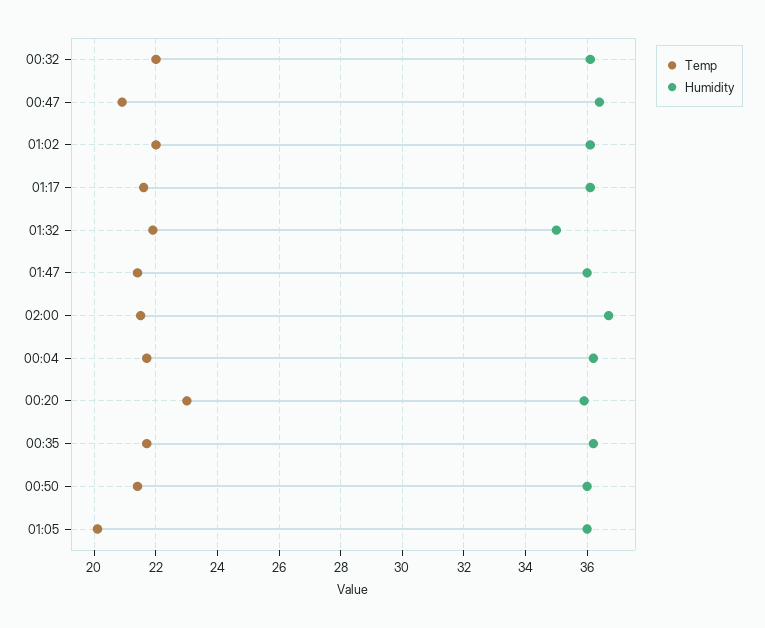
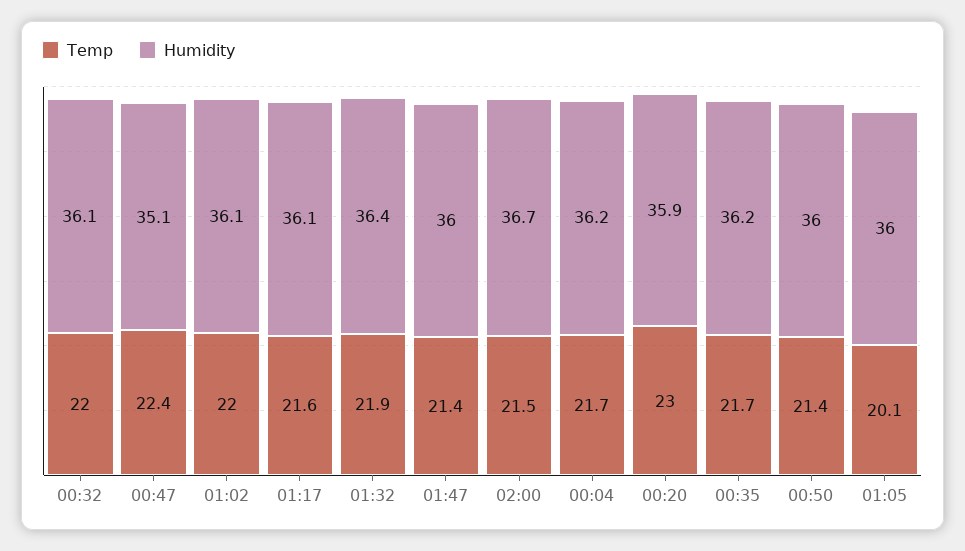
Temp, 00:47: 21 -> 22.4
Humidity, 00:47: 36.5 -> 35.1
Humidity, 01:32: 35 -> 36.4

